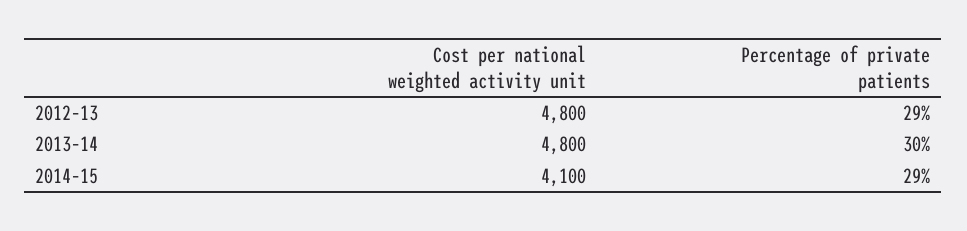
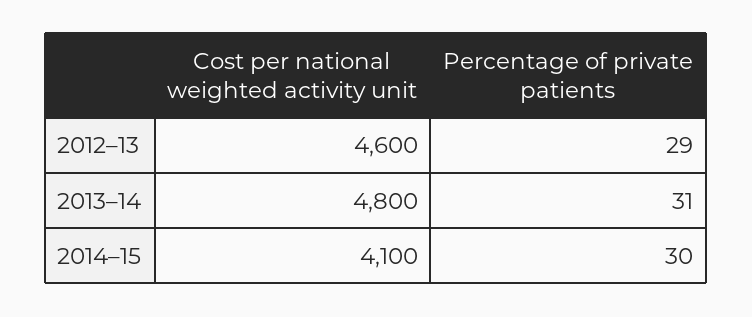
Cost per national weighted activity unit, 2012–13: 4800 -> 4600
Percentage of private patients, 2013–14: 30 -> 31
Percentage of private patients, 2014–15: 29 -> 30

